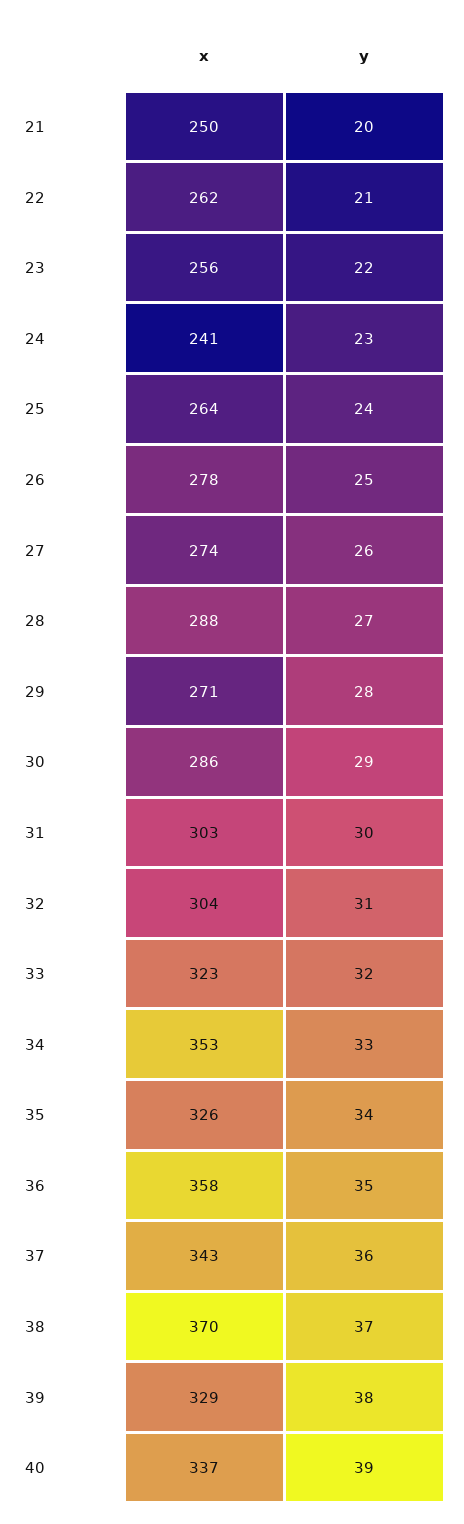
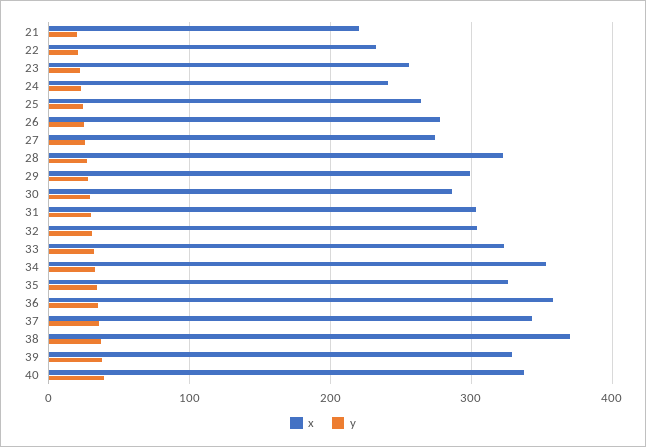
x, 21: 250 -> 220
x, 22: 262 -> 230
x, 28: 288 -> 320
x, 29: 271 -> 300

